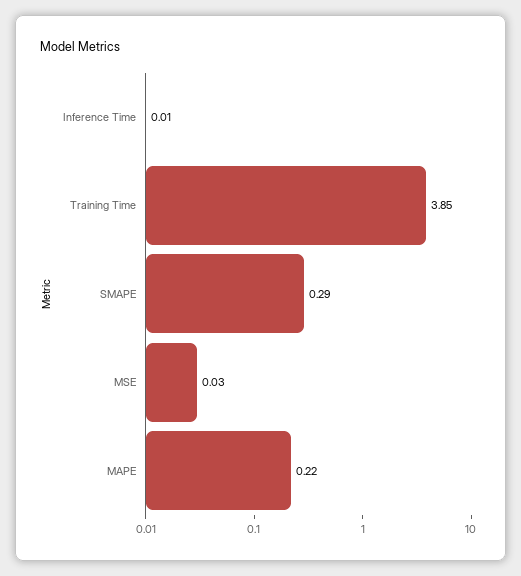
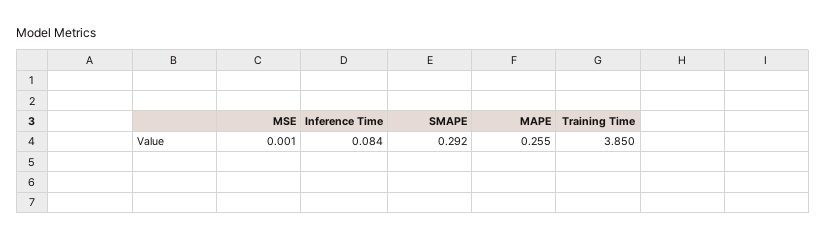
Inference Time: 0.01 -> 0.084
MSE: 0.03 -> 0.001
MAPE: 0.22 -> 0.255

